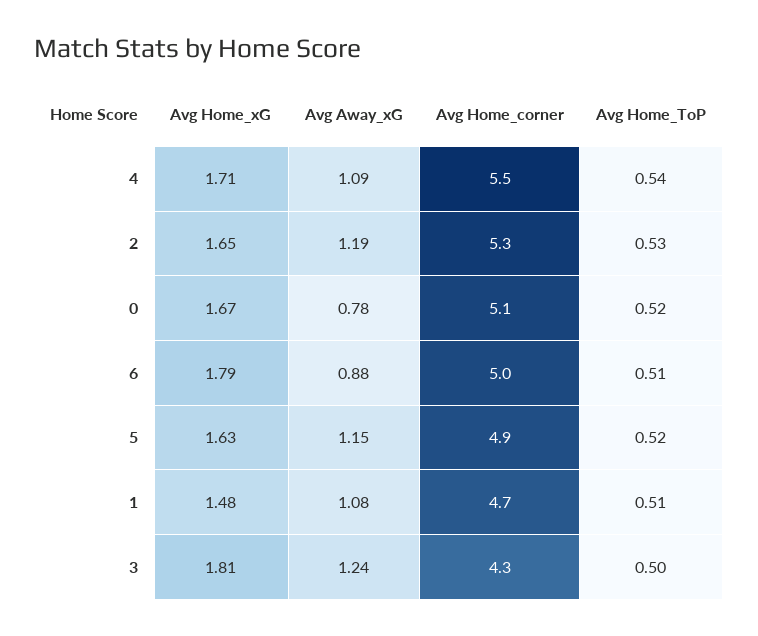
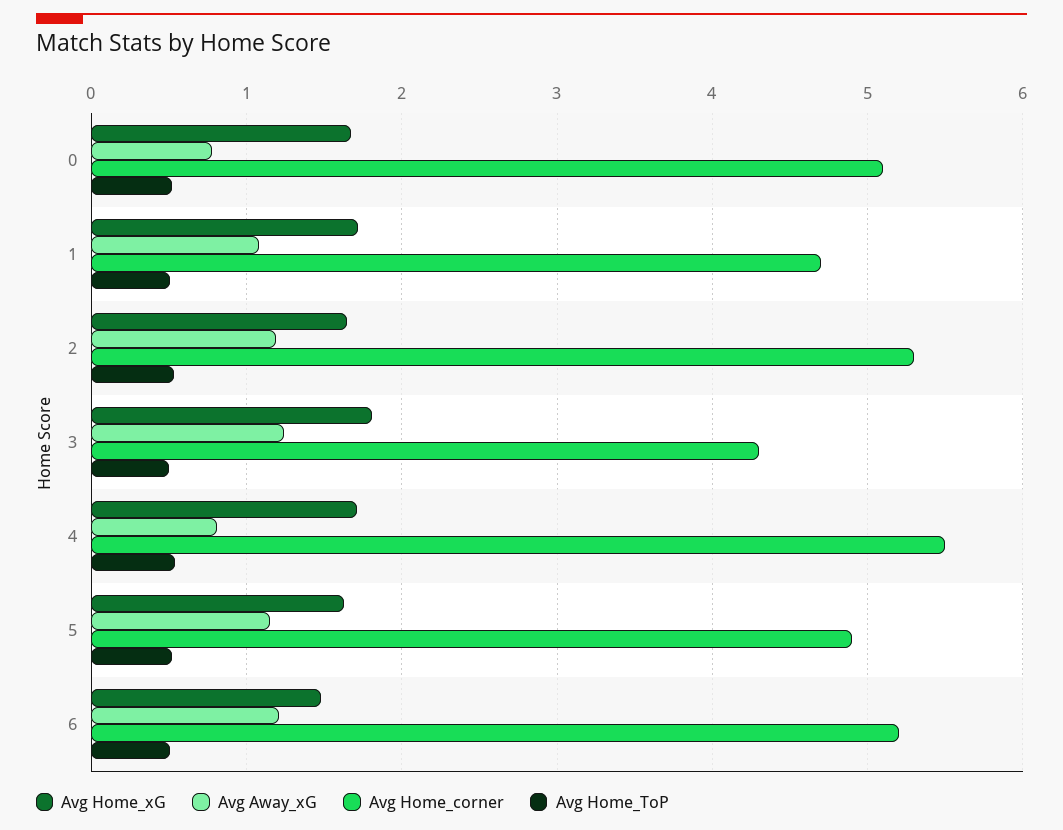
Avg Away_xG, 4: 1.09 -> 0.8
Avg Home_xG, 6: 1.79 -> 1.5
Avg Away_xG, 6: 0.88 -> 1.2
Avg Home_corner, 6: 5 -> 5.2
Avg Home_xG, 1: 1.48 -> 1.7

